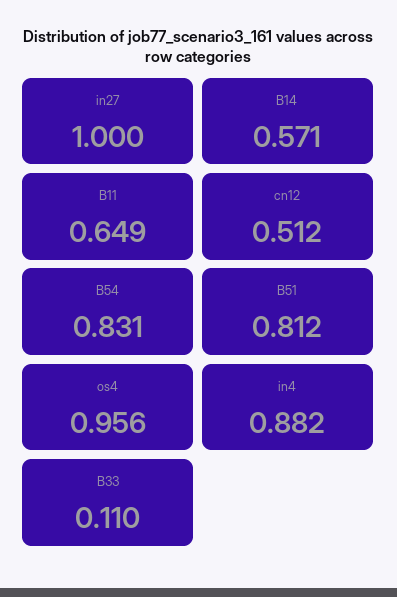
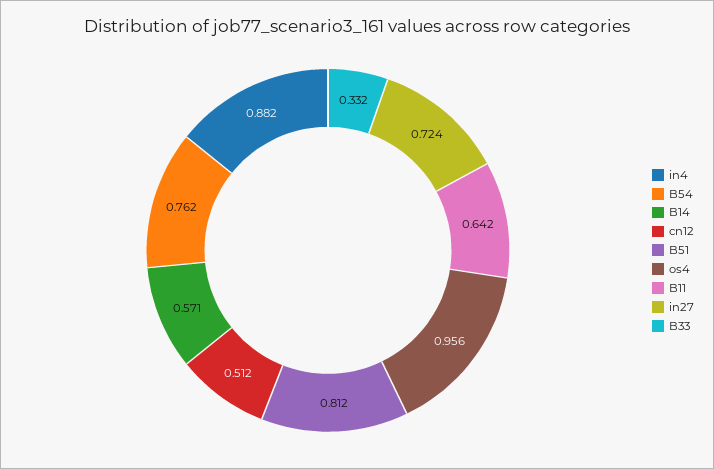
in27: 1 -> 0.724
B11: 0.649 -> 0.642
B54: 0.831 -> 0.762
B33: 0.11 -> 0.332

